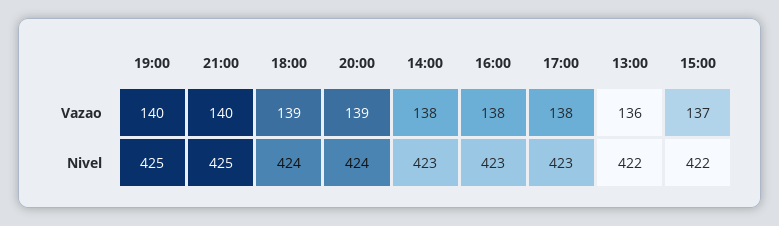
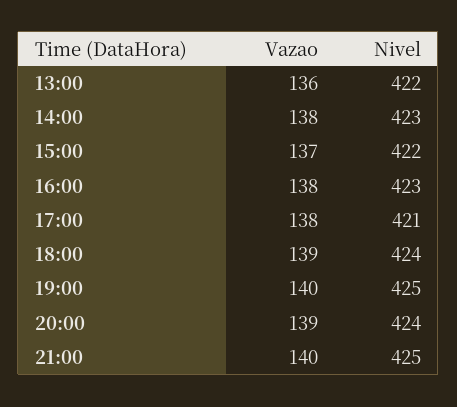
17:00, Nivel: 423 -> 421

